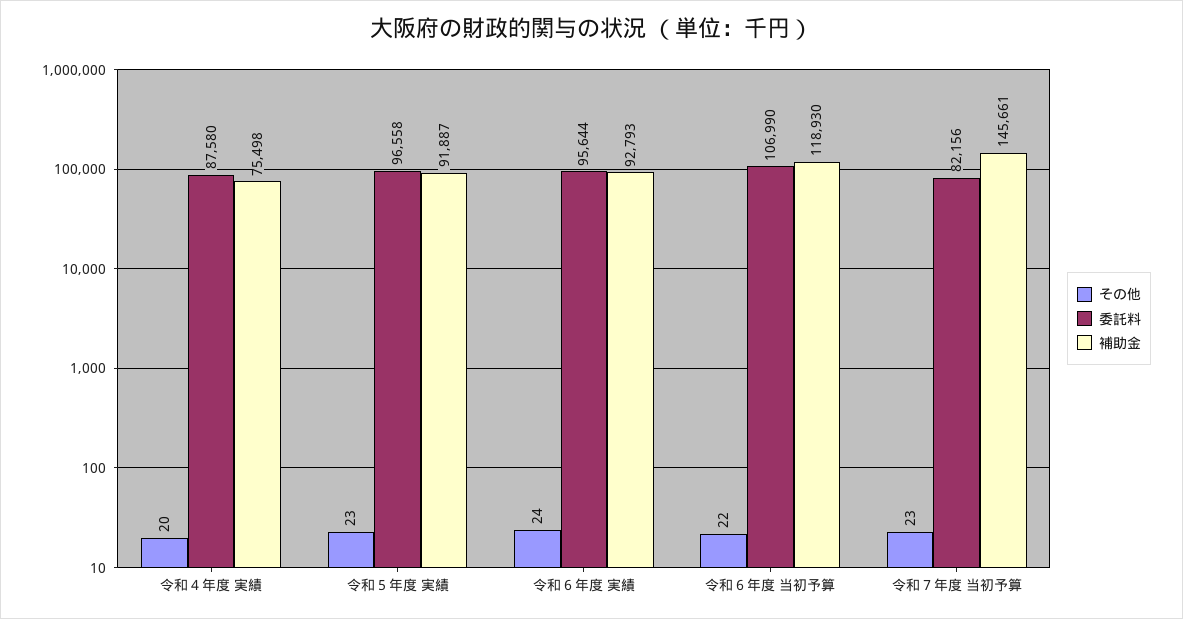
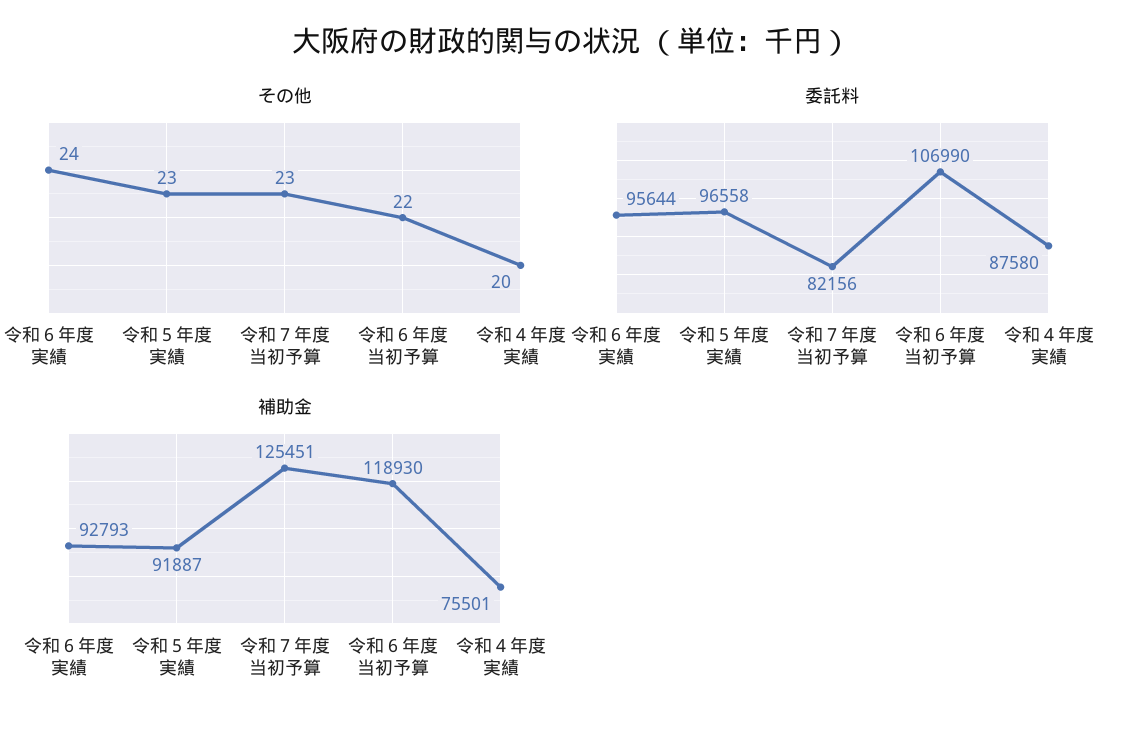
補助金, 令和４年度 実績: 75498 -> 75501
補助金, 令和７年度 当初予算: 145661 -> 125451

